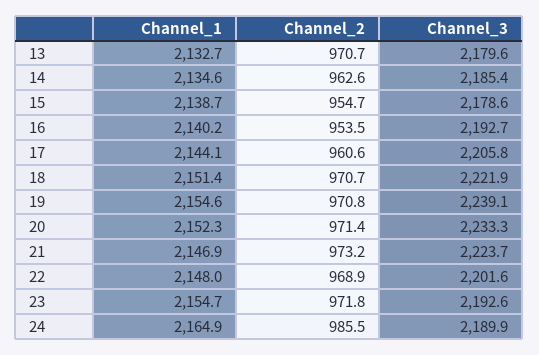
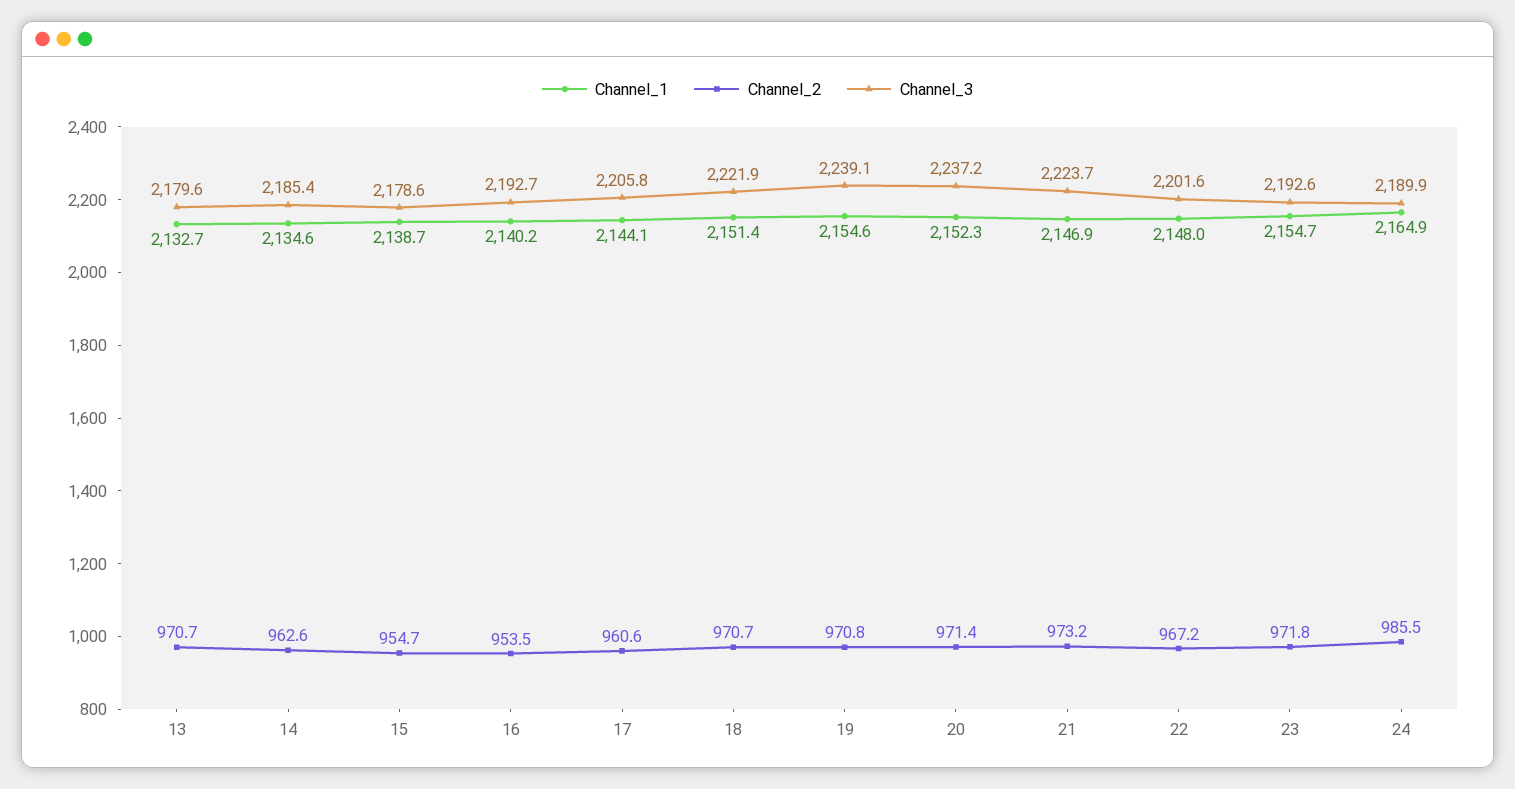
Channel_3, 20: 2233.3 -> 2237.2
Channel_2, 22: 968.9 -> 967.2

